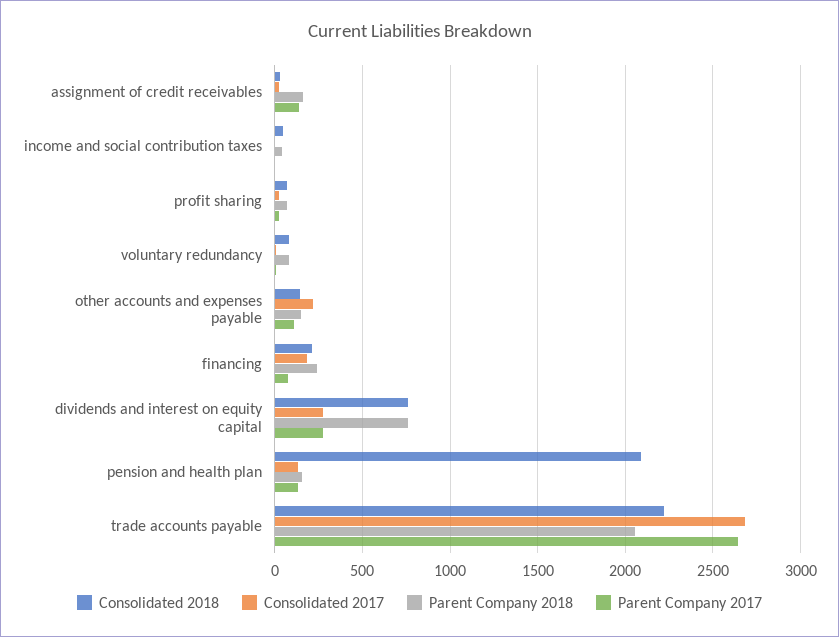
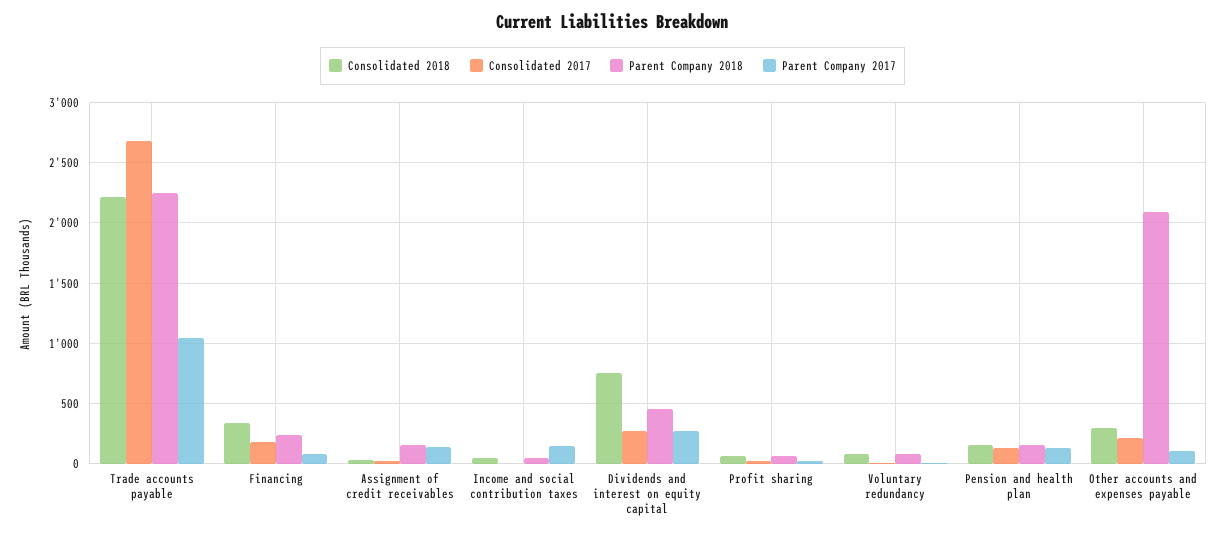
Parent Company 2017, income and social contribution taxes: 0 -> 150
Consolidated 2018, other accounts and expenses payable: 150 -> 300
Parent Company 2018, other accounts and expenses payable: 150 -> 2100
Consolidated 2018, financing: 200 -> 350
Parent Company 2018, dividends and interest on equity capital: 750 -> 450
Consolidated 2018, pension and health plan: 2100 -> 150
Parent Company 2018, trade accounts payable: 2050 -> 2250
Parent Company 2017, trade accounts payable: 2650 -> 1050

